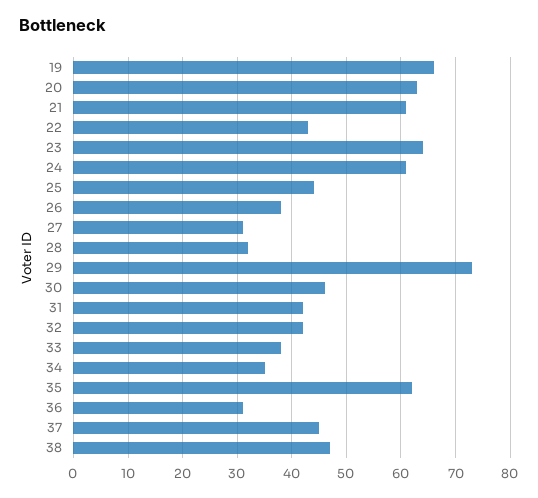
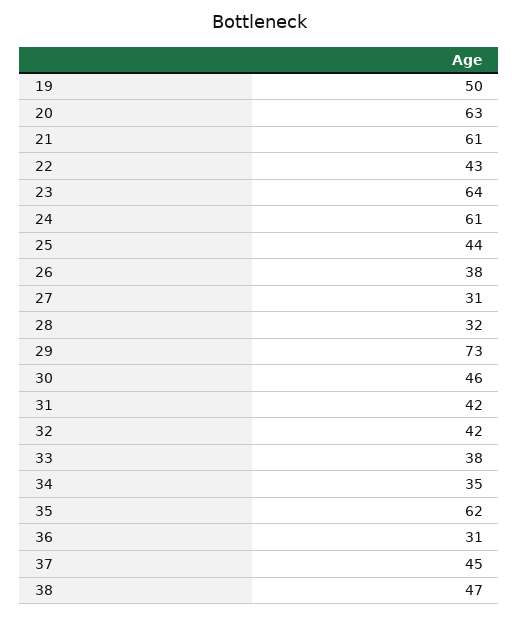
19: 65 -> 50

